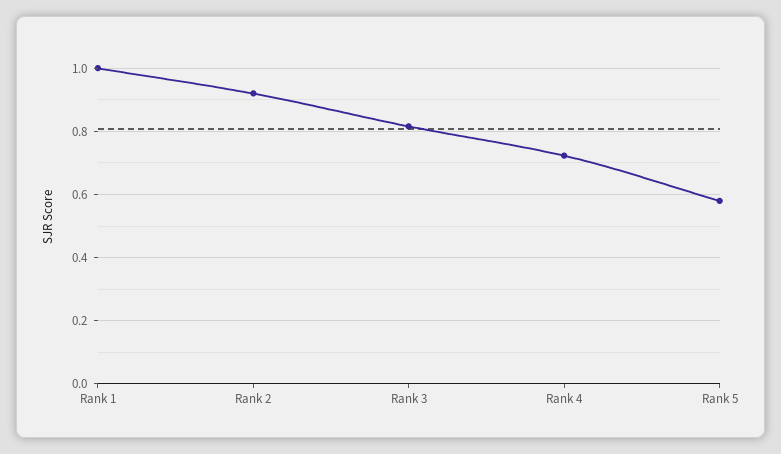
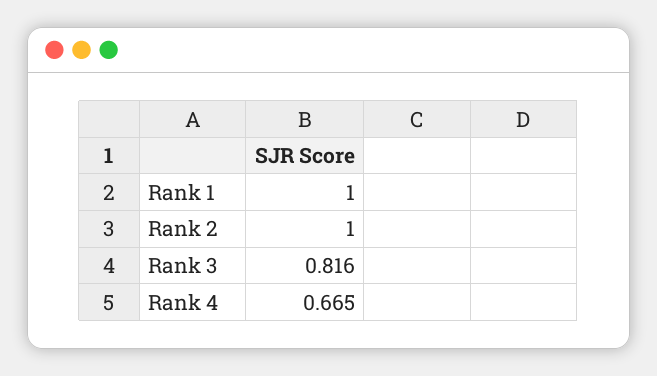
Rank 2: 0.92 -> 1
Rank 4: 0.72 -> 0.665
Rank 5: 0.58 -> none

